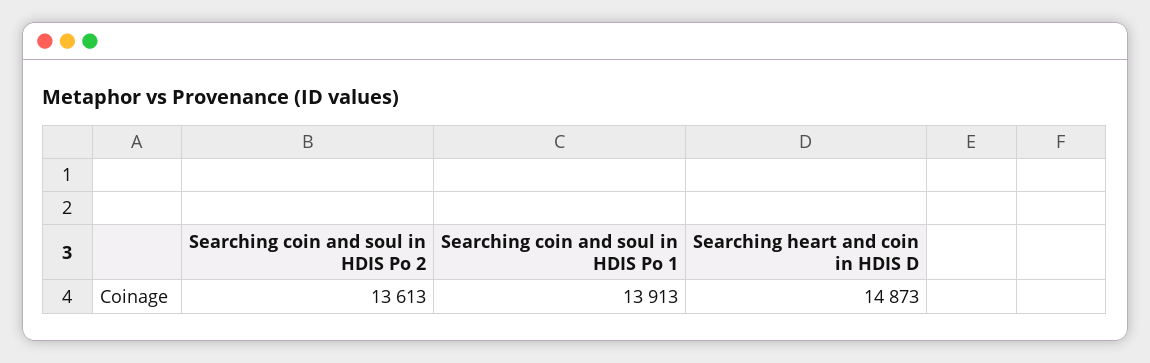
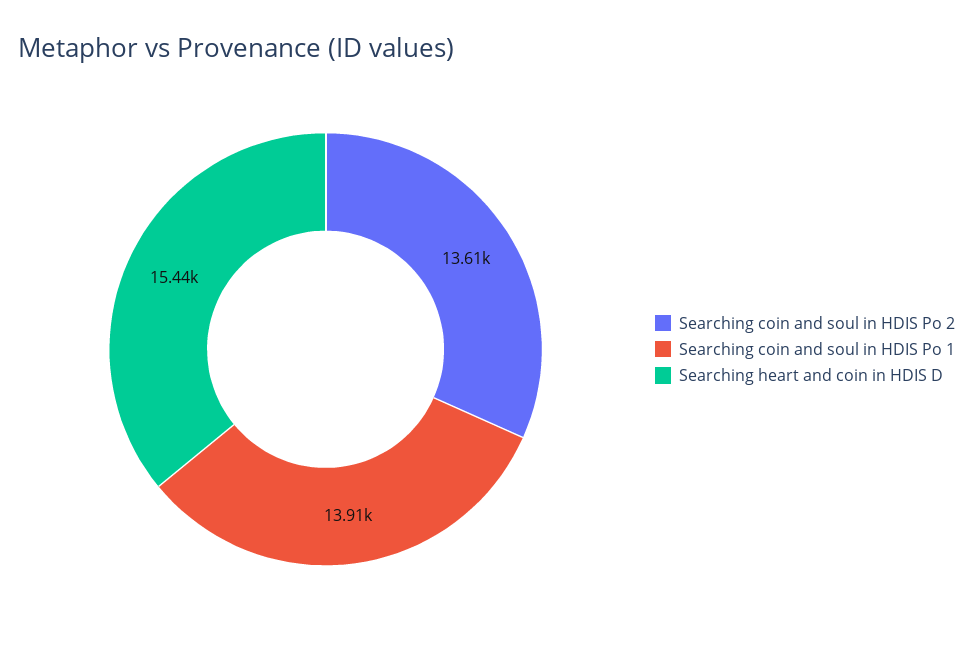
Searching heart and coin in HDIS D: 14873 -> 15440

